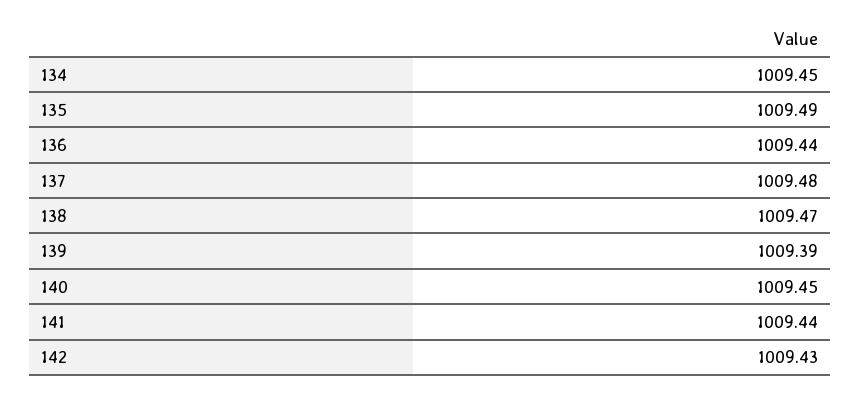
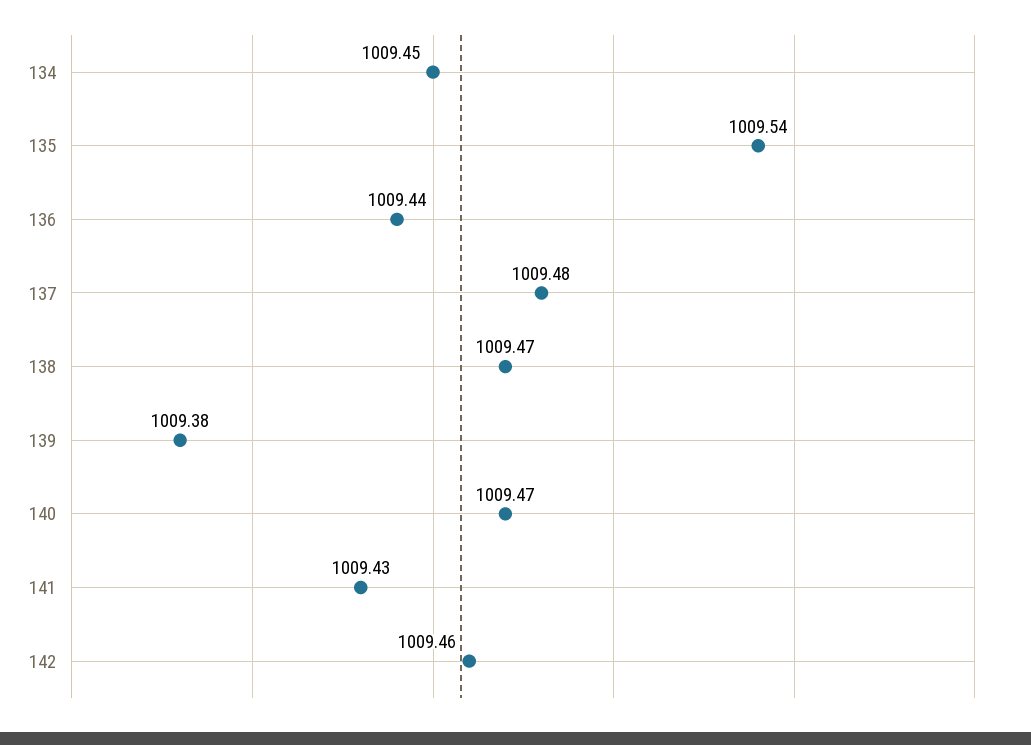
135: 1009.49 -> 1009.54
139: 1009.39 -> 1009.38
140: 1009.45 -> 1009.47
141: 1009.44 -> 1009.43
142: 1009.43 -> 1009.46

